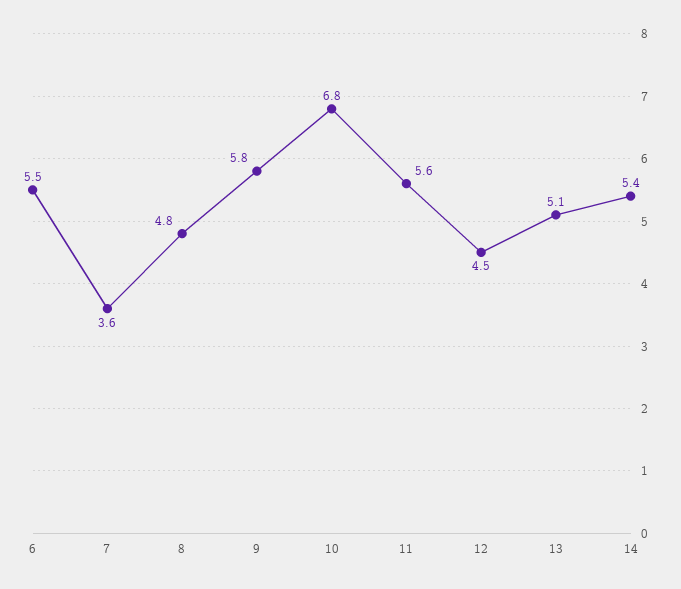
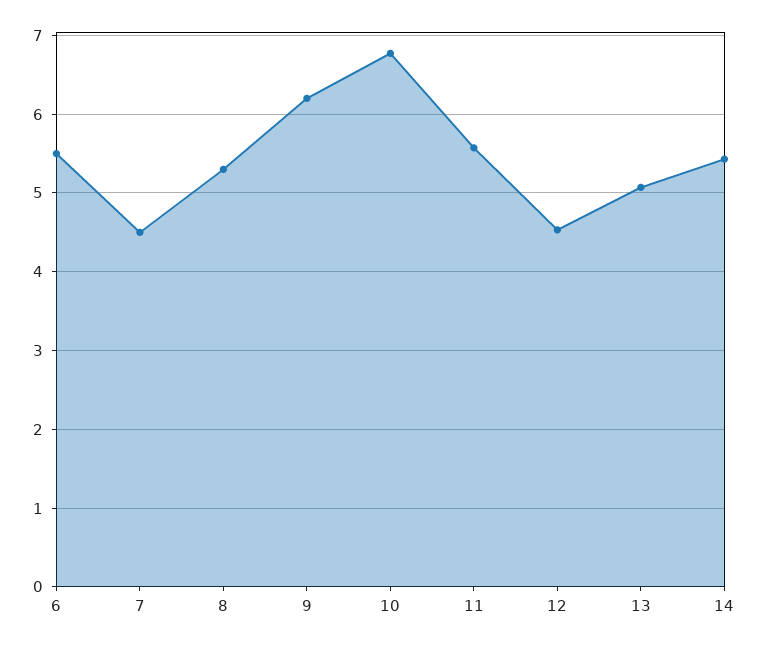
7: 3.6 -> 4.5
8: 4.8 -> 5.3
9: 5.8 -> 6.2

